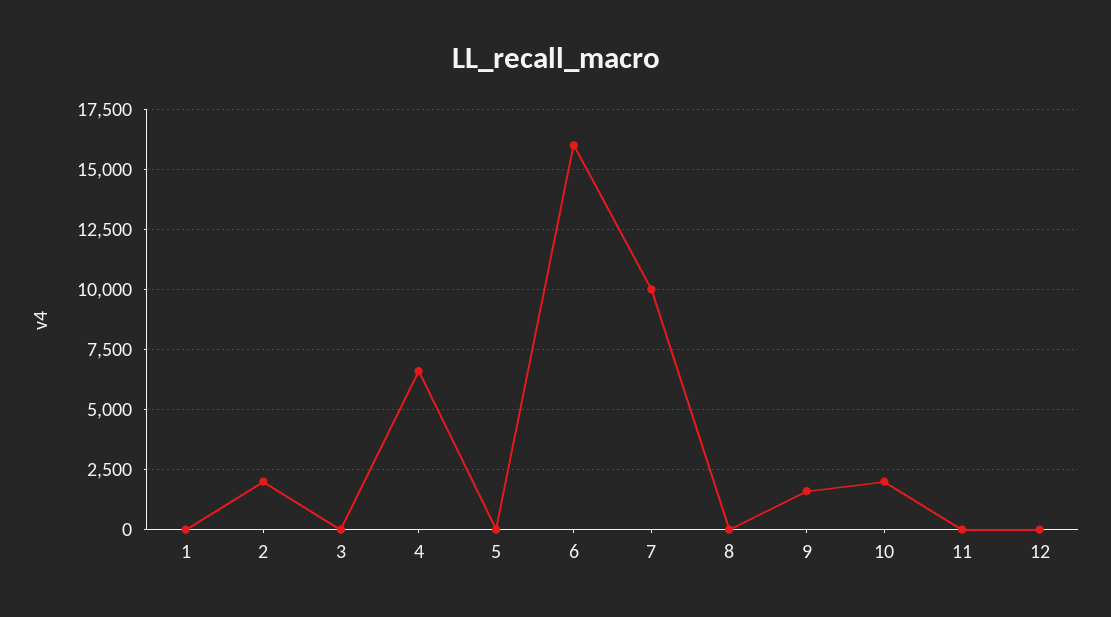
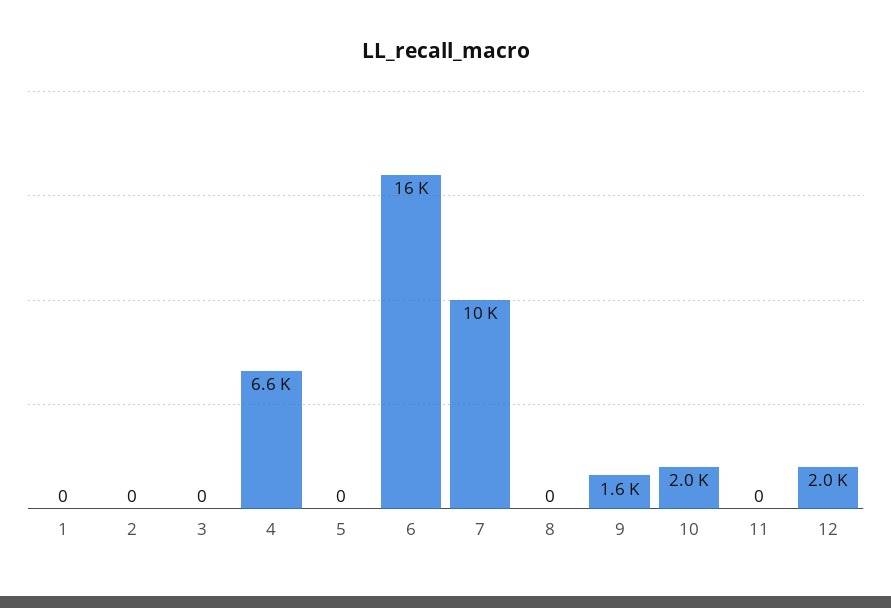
2: 2000 -> 0
12: 0 -> 2000

